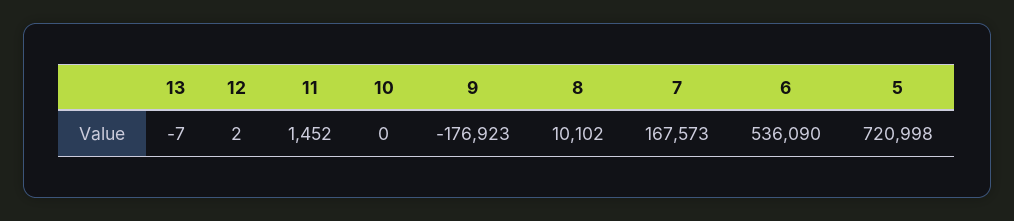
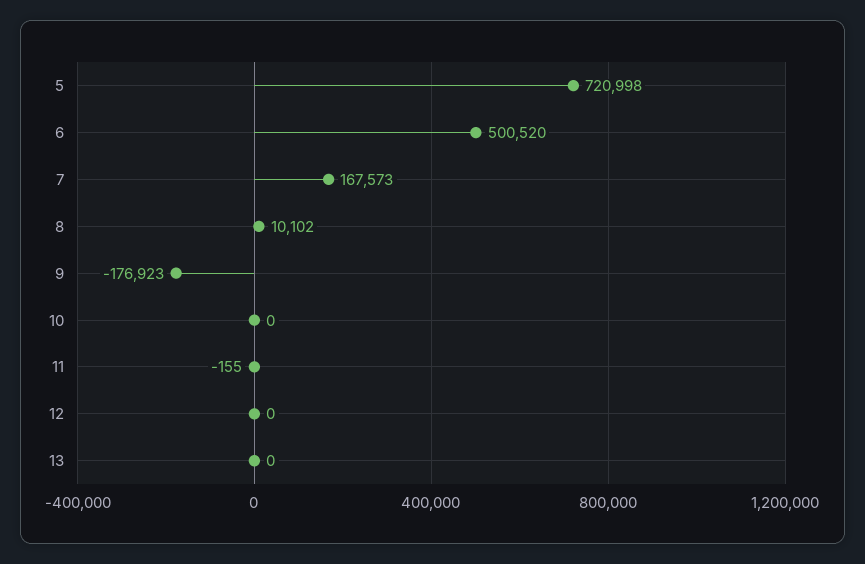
13: -7 -> 0
12: 2 -> 0
11: 1452 -> -155
6: 536090 -> 500520

